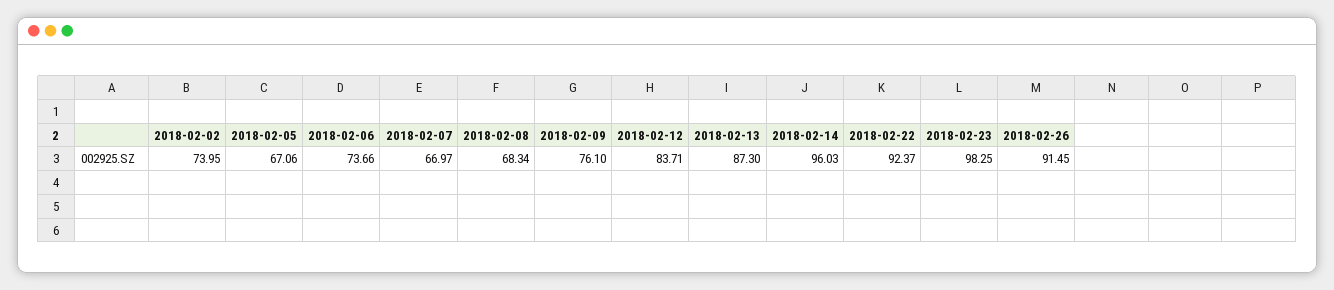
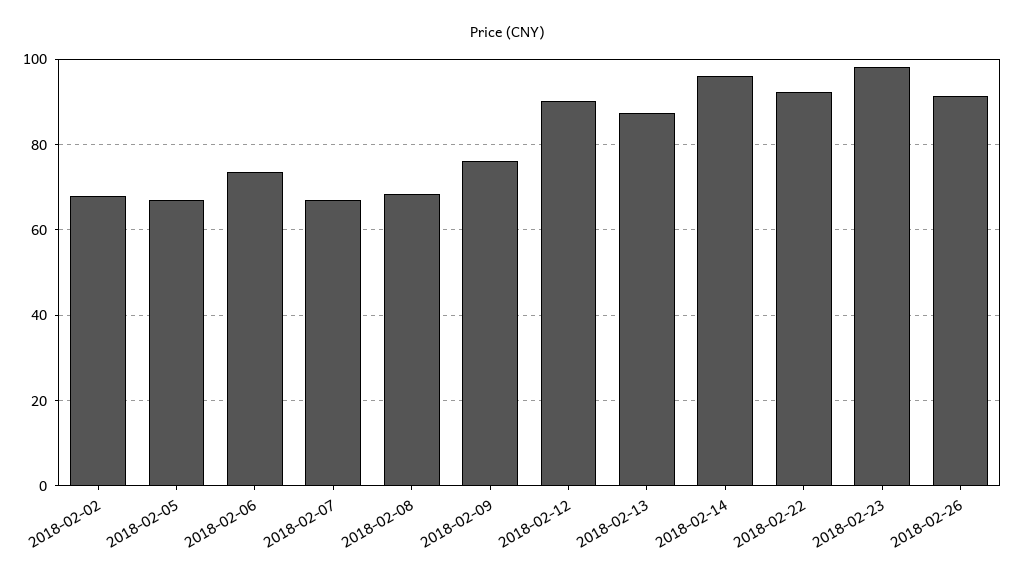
2018-02-02: 73.95 -> 68
2018-02-12: 83.71 -> 90

